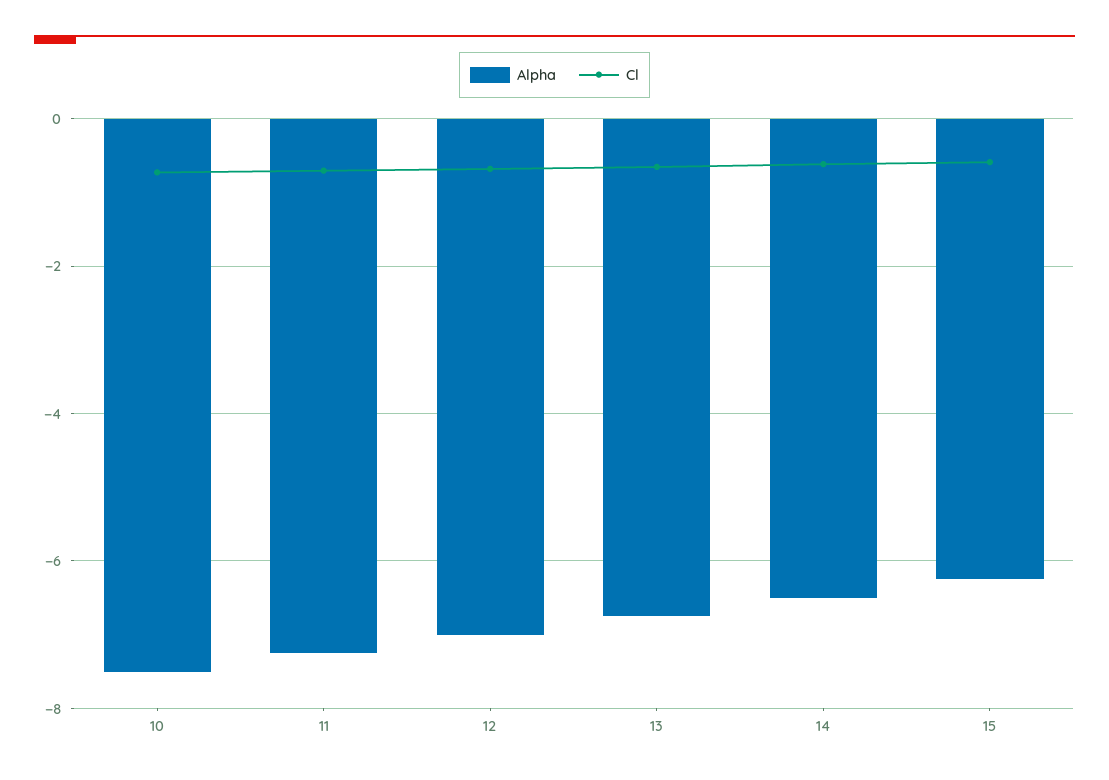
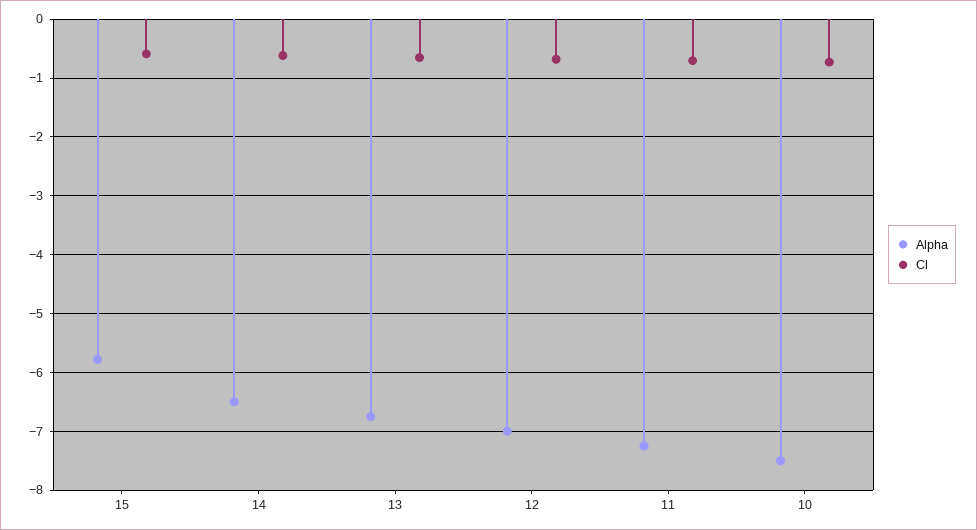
Alpha, 15: -6.2 -> -5.8

